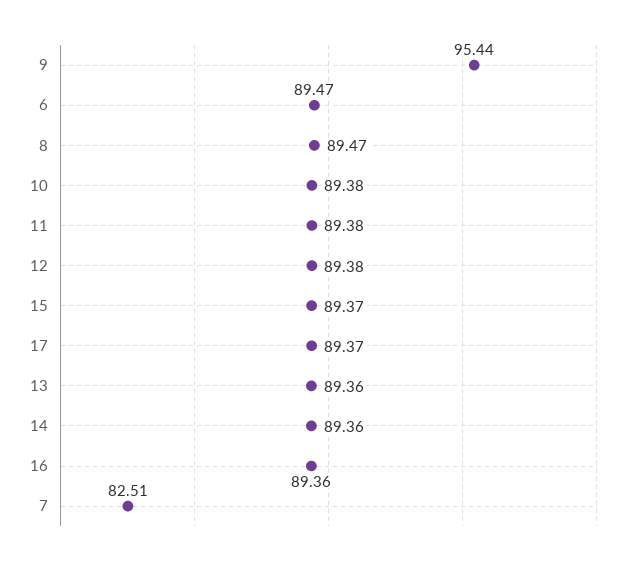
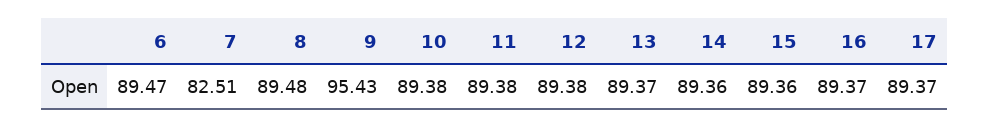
9: 95.44 -> 95.43
8: 89.47 -> 89.48
15: 89.37 -> 89.36
13: 89.36 -> 89.37
16: 89.36 -> 89.37

